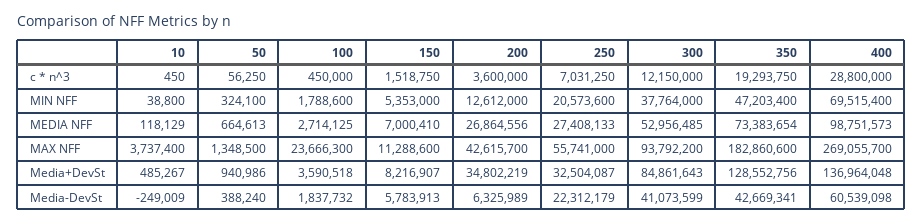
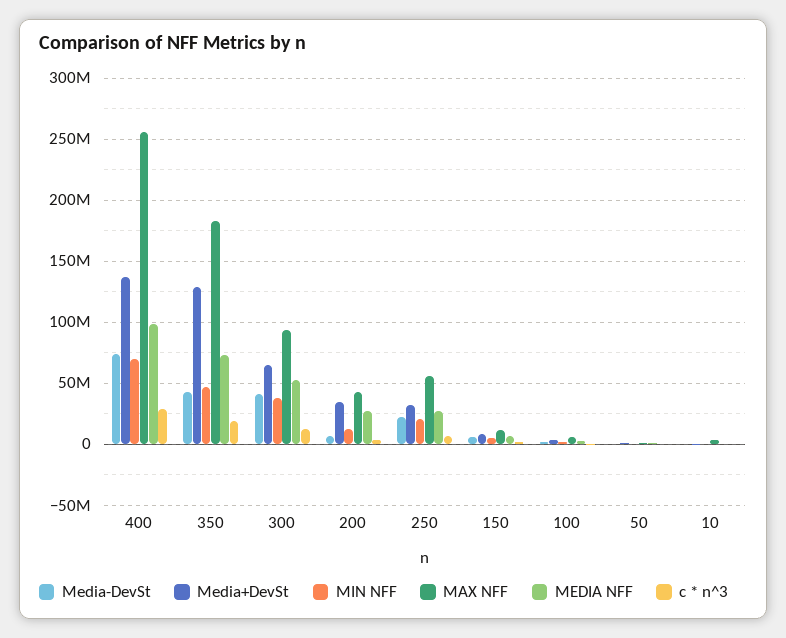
MAX NFF, 100: 23666300 -> 5000000
MAX NFF, 400: 269055700 -> 255000000
Media+DevSt, 300: 84861643 -> 65000000
Media-DevSt, 400: 60539098 -> 75000000

